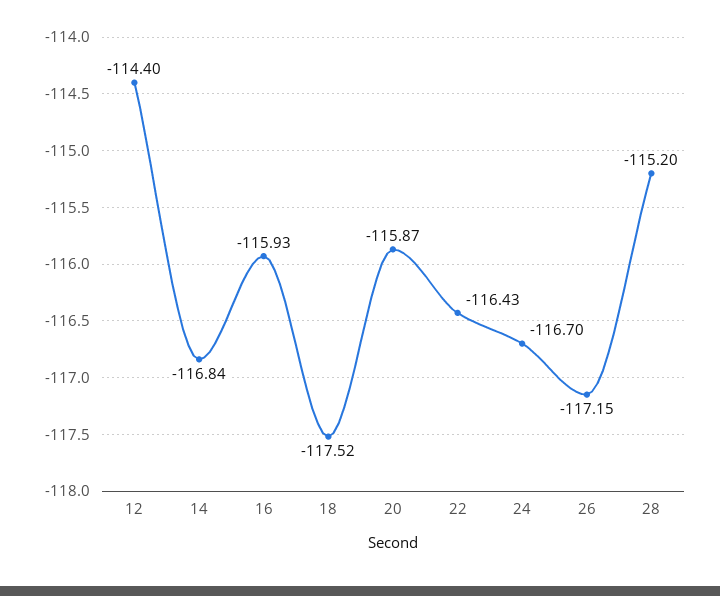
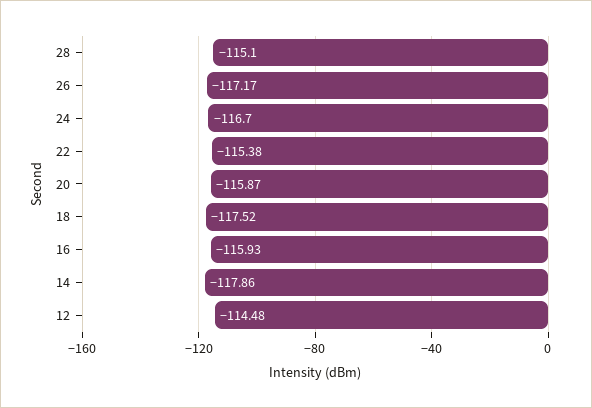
12: -114.4 -> -114.48
14: -116.84 -> -117.86
22: -116.43 -> -115.38
26: -117.15 -> -117.17
28: -115.2 -> -115.1

